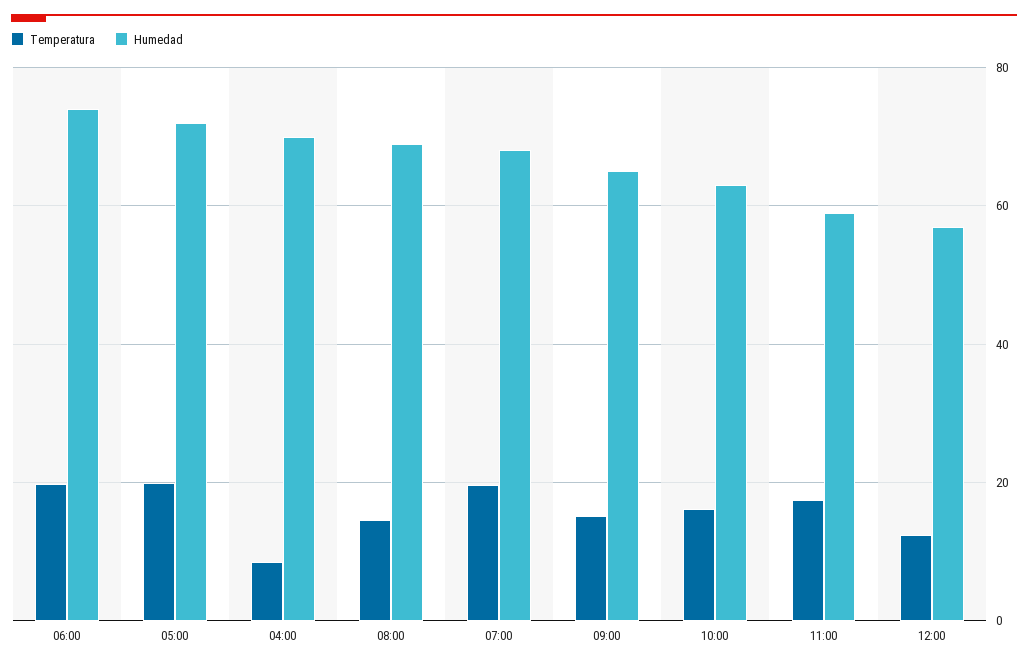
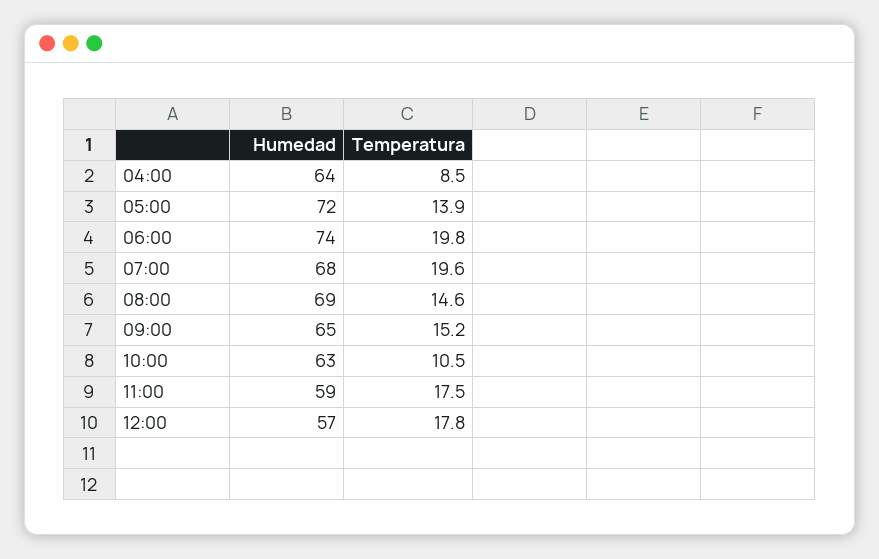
Temperatura, 05:00: 20 -> 13.9
Humedad, 04:00: 70 -> 64
Temperatura, 10:00: 16 -> 10.5
Temperatura, 12:00: 12 -> 17.8

